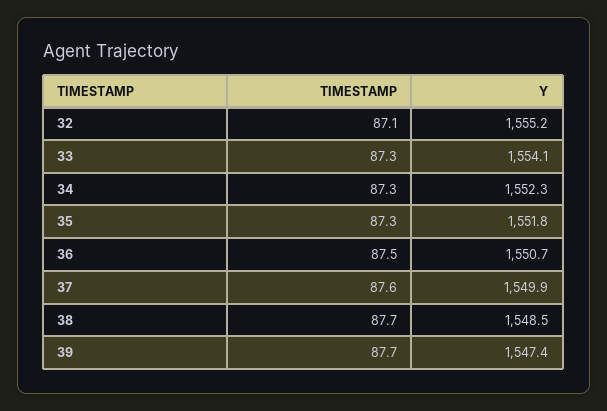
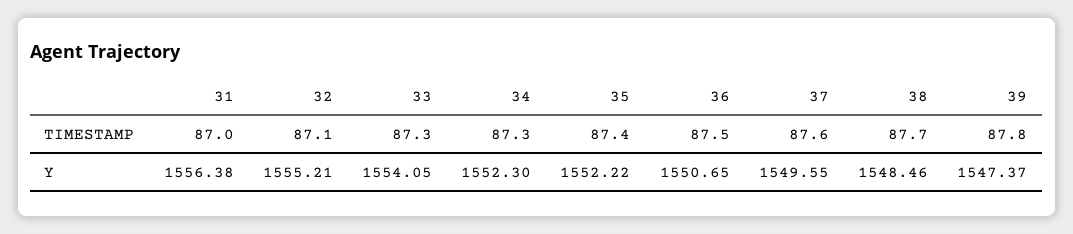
TIMESTAMP, 35: 87.3 -> 87.4
Y, 35: 1551.8 -> 1552.22
Y, 37: 1549.9 -> 1549.55
TIMESTAMP, 39: 87.7 -> 87.8
TIMESTAMP, 31: none -> 87
Y, 31: none -> 1556.38

